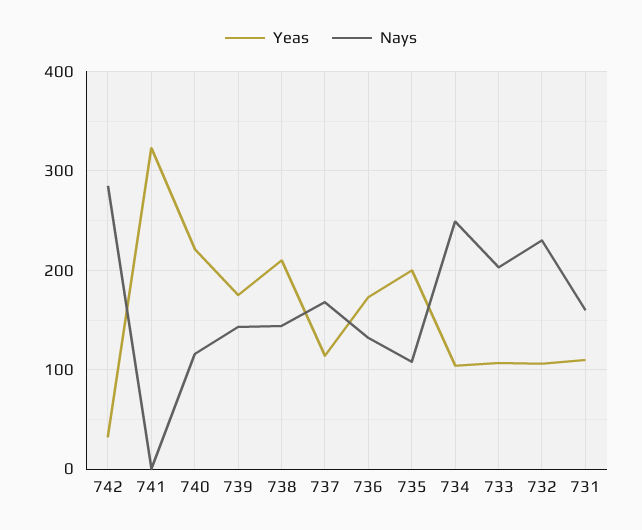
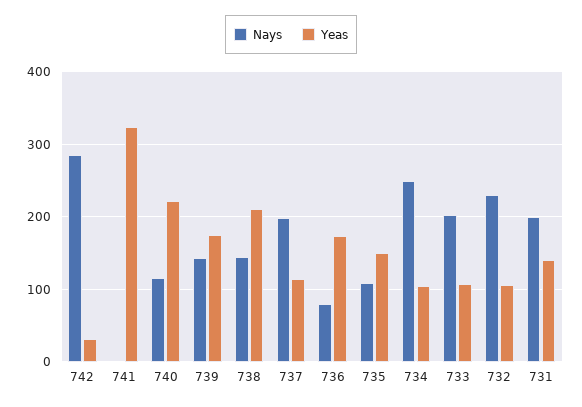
Nays, 737: 170 -> 200
Nays, 736: 130 -> 80
Yeas, 735: 200 -> 150
Yeas, 731: 110 -> 140
Nays, 731: 160 -> 200

